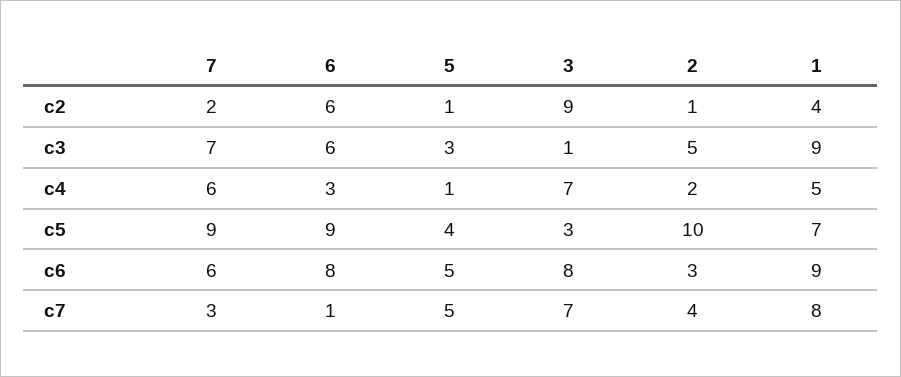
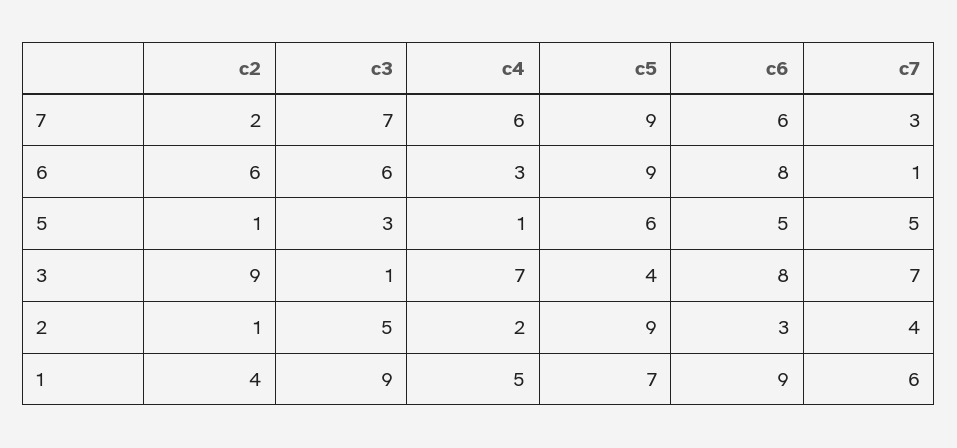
5, c5: 4 -> 6
3, c5: 3 -> 4
2, c5: 10 -> 9
1, c7: 8 -> 6

